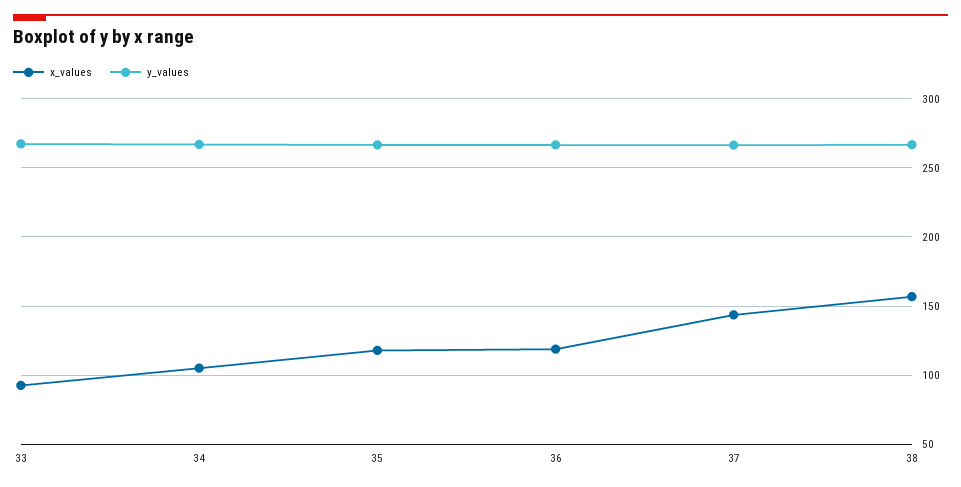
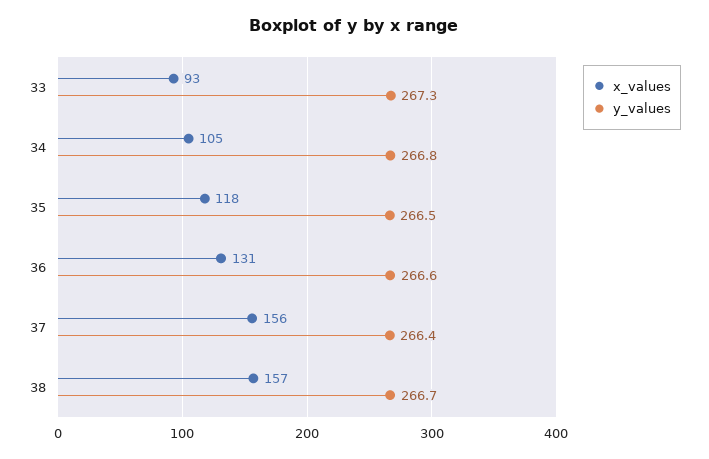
x_values, 36: 120 -> 131
x_values, 37: 145 -> 156

